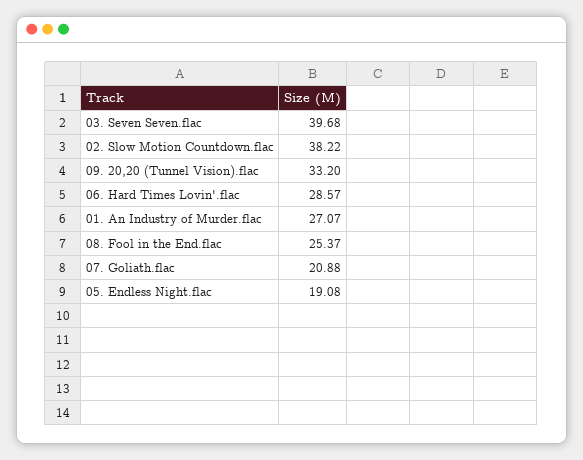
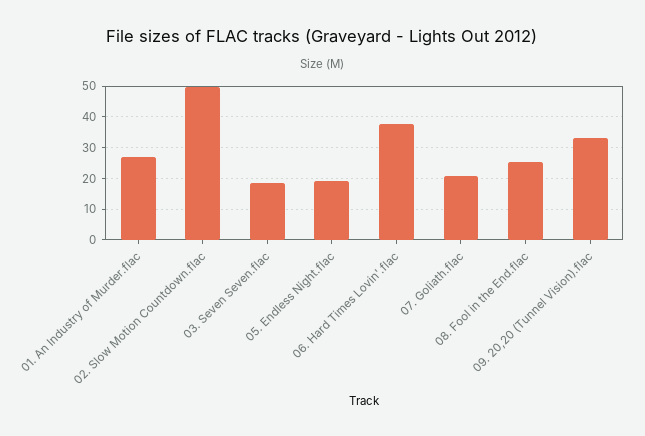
03. Seven Seven.flac: 39.68 -> 18
02. Slow Motion Countdown.flac: 38.22 -> 50
06. Hard Times Lovin'.flac: 28.57 -> 38

